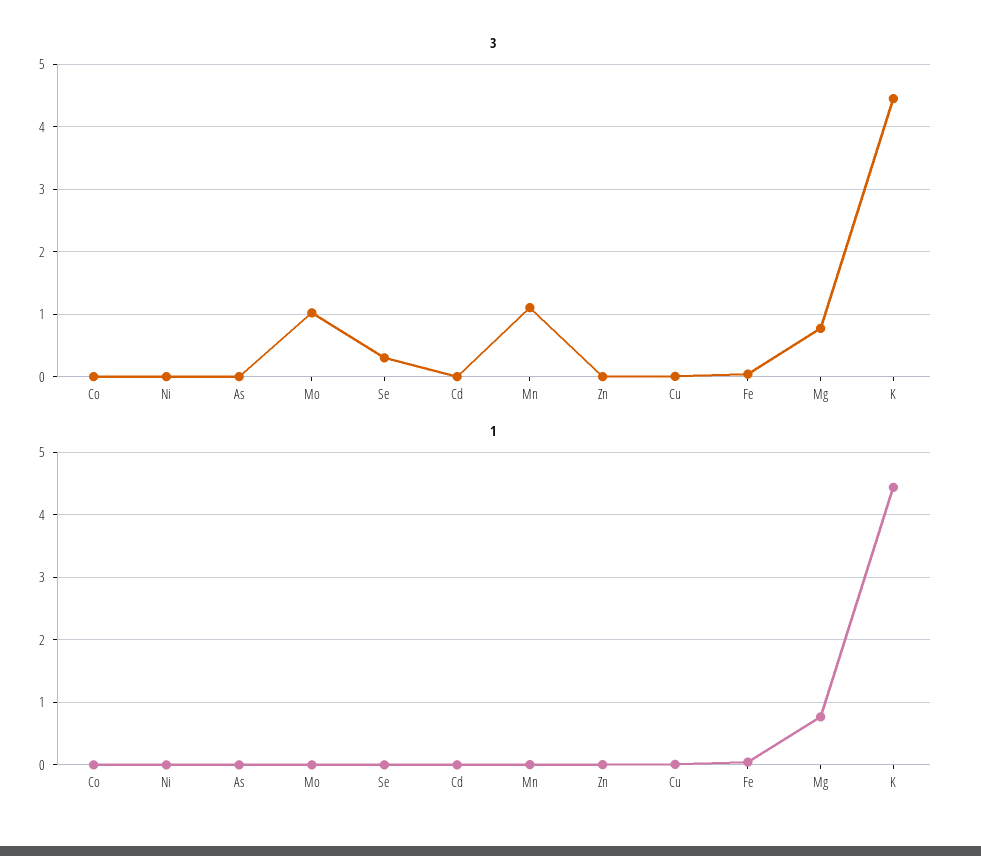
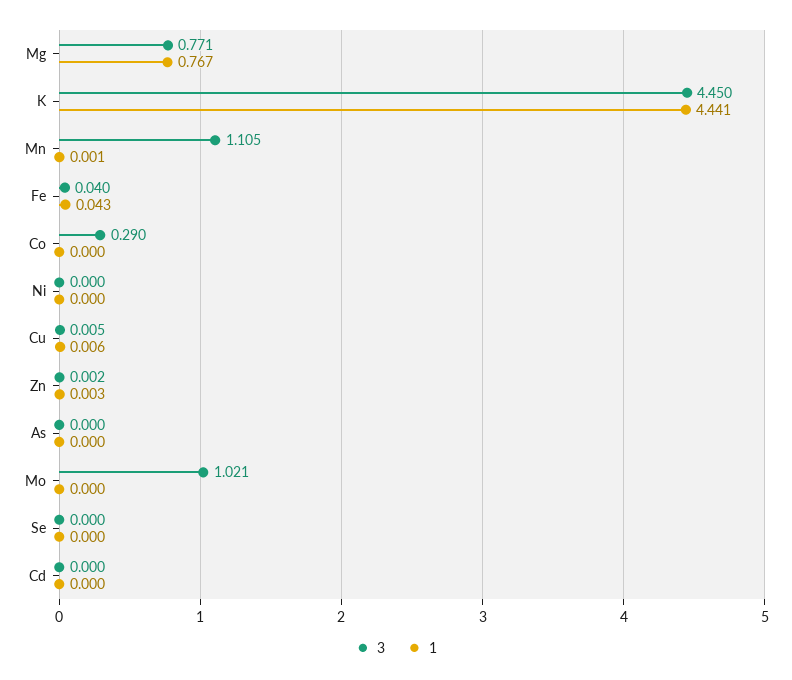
3, Co: 0 -> 0.29
3, Se: 0.3 -> 0

